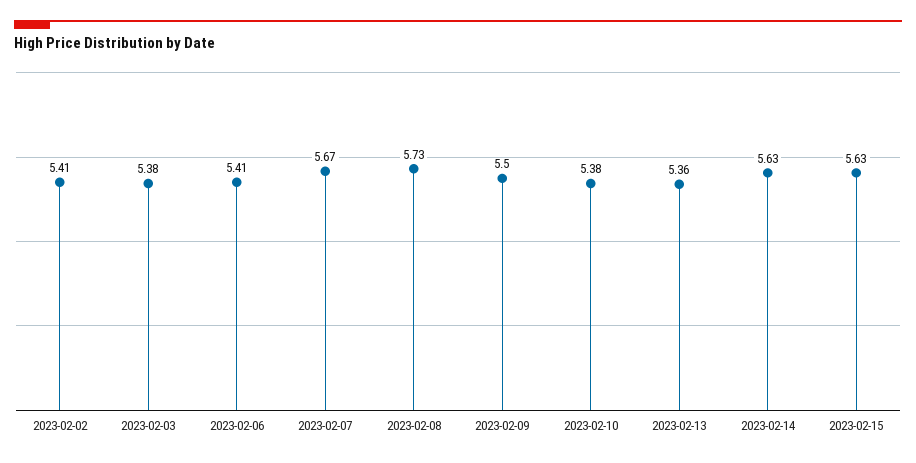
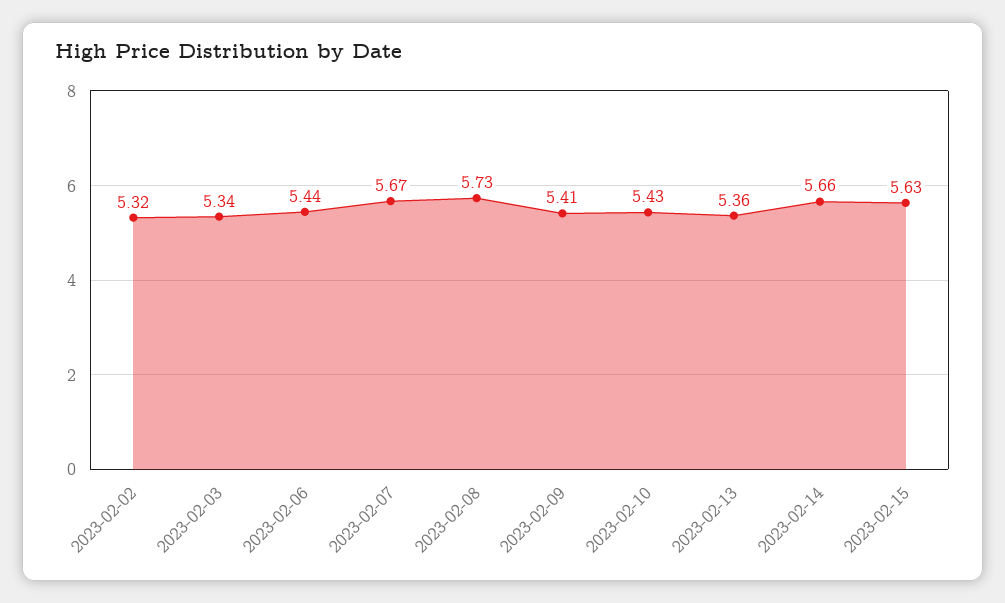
2023-02-02: 5.41 -> 5.32
2023-02-03: 5.38 -> 5.34
2023-02-06: 5.41 -> 5.44
2023-02-09: 5.5 -> 5.41
2023-02-10: 5.38 -> 5.43
2023-02-14: 5.63 -> 5.66

